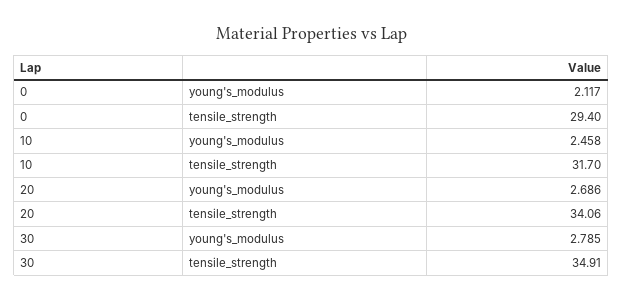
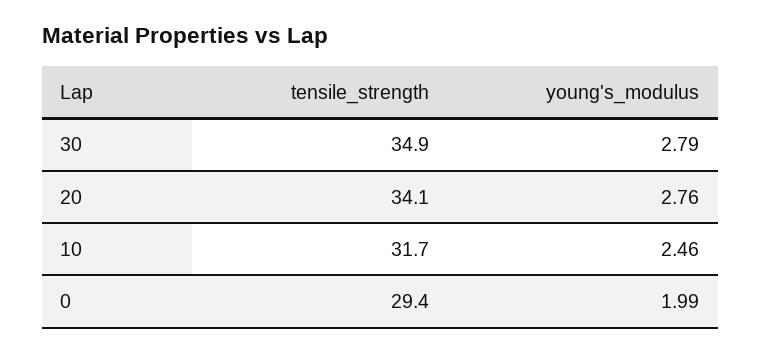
0, young's_modulus: 2.117 -> 1.99
20, young's_modulus: 2.686 -> 2.76

